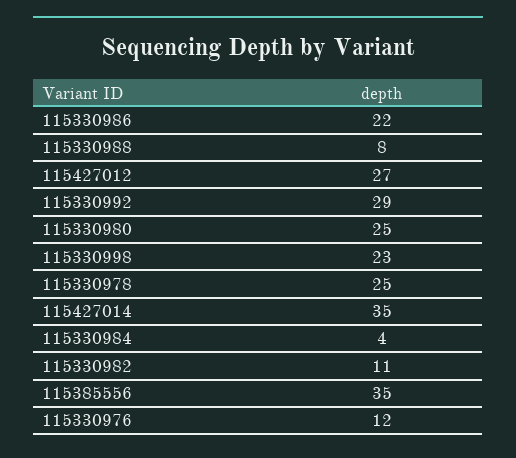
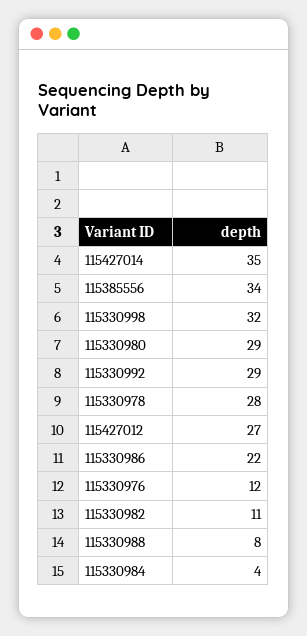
115330980: 25 -> 29
115330998: 23 -> 32
115330978: 25 -> 28
115385556: 35 -> 34

